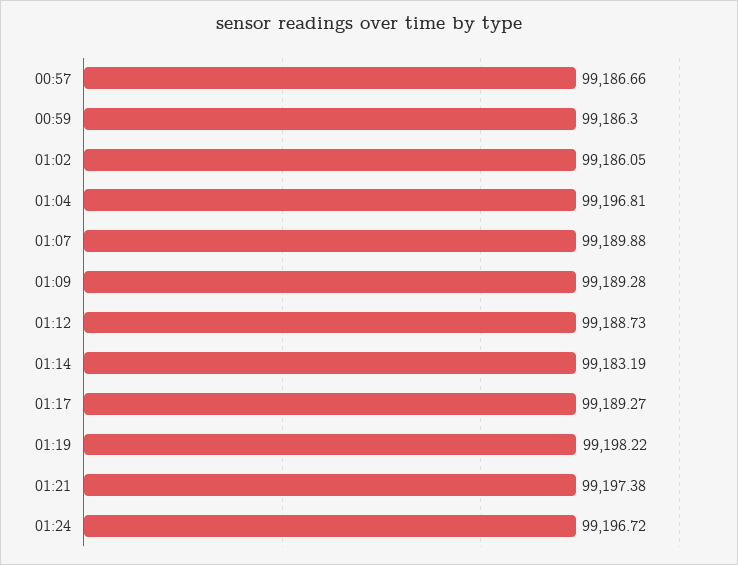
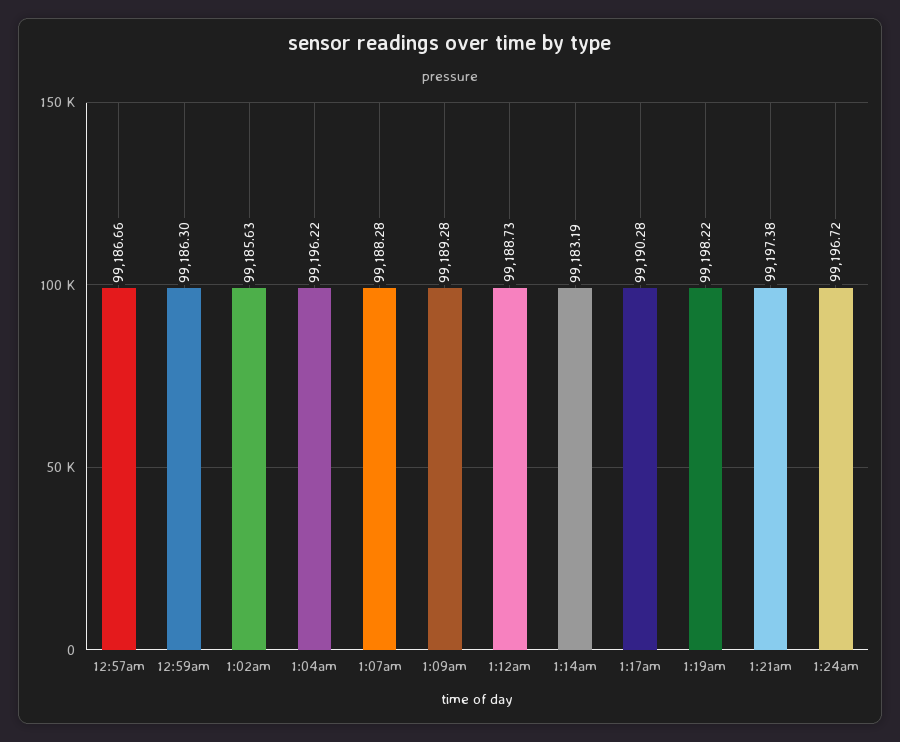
01:02: 99186.05 -> 99185.63
01:04: 99196.81 -> 99196.22
01:07: 99189.88 -> 99188.28
01:17: 99189.27 -> 99190.28

